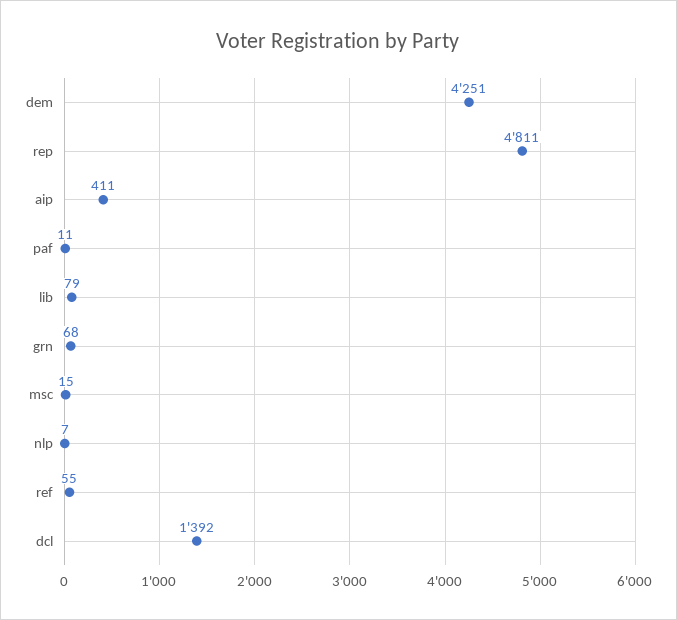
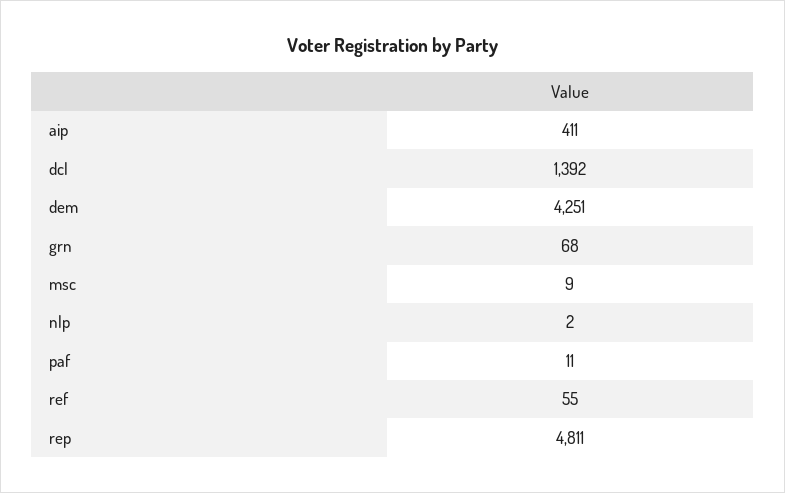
lib: 79 -> none
msc: 15 -> 9
nlp: 7 -> 2

